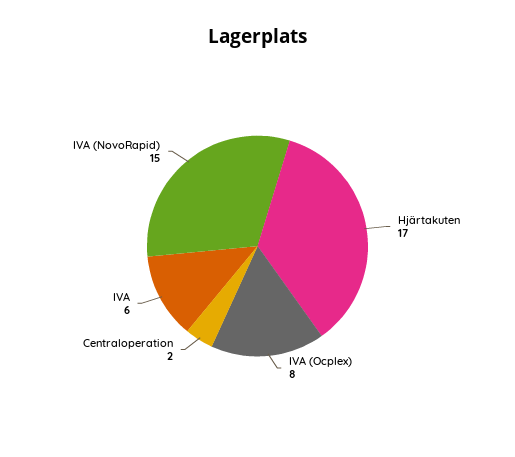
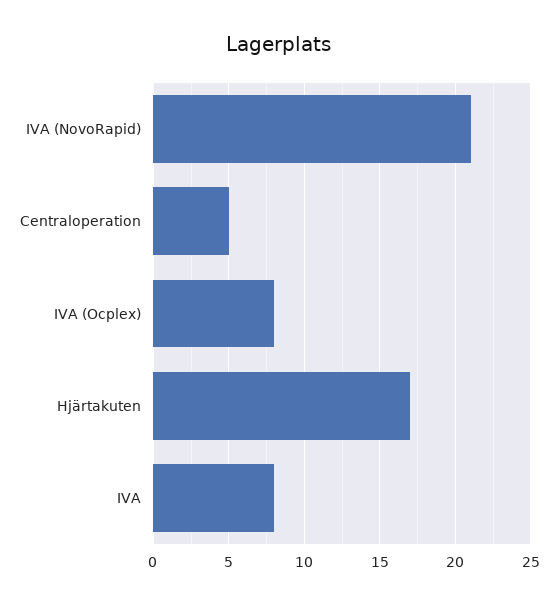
Centraloperation: 2 -> 5
IVA: 6 -> 8
IVA (NovoRapid): 15 -> 21

